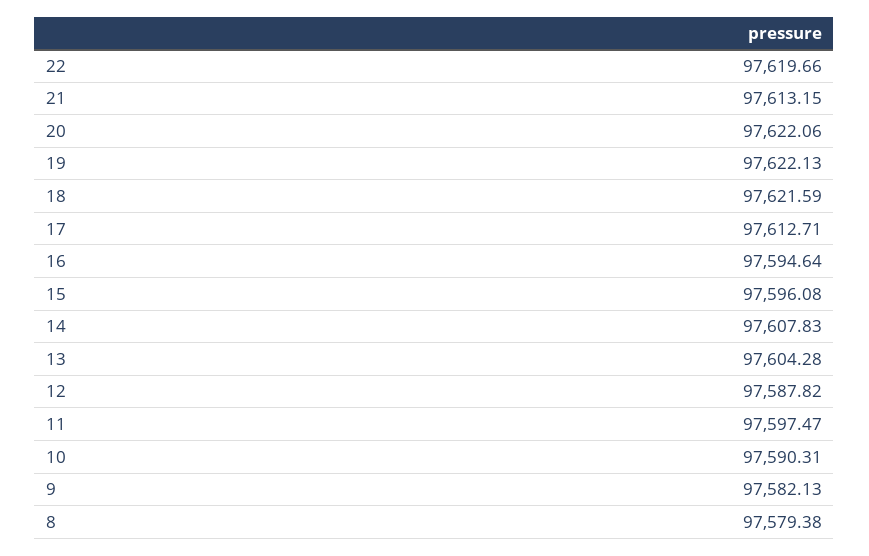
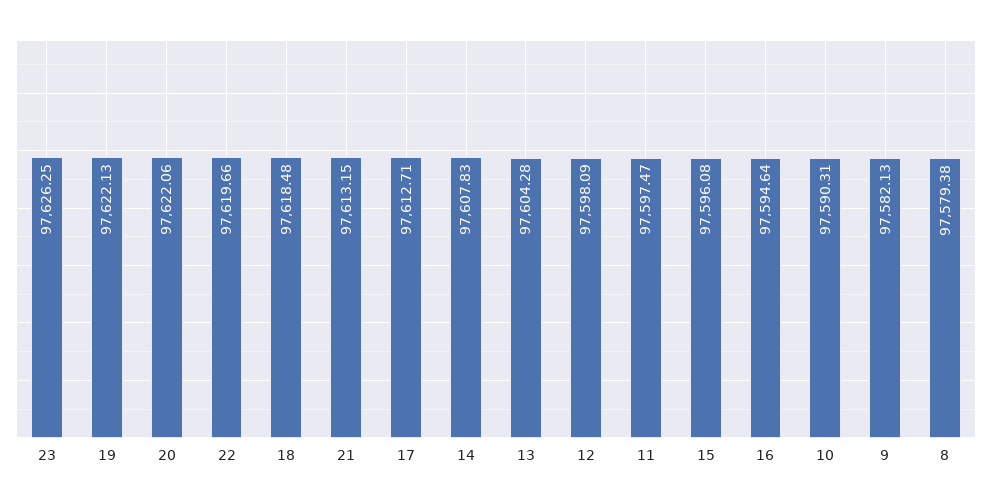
18: 97621.59 -> 97618.48
12: 97587.82 -> 97598.09
23: none -> 97626.25

